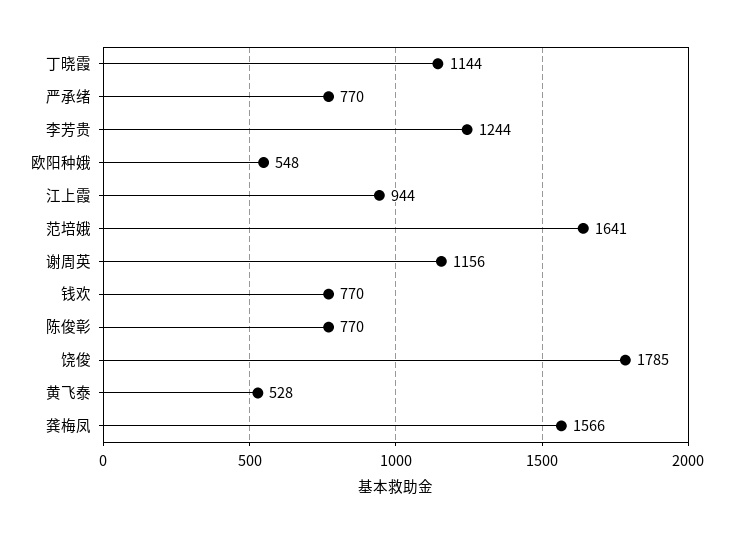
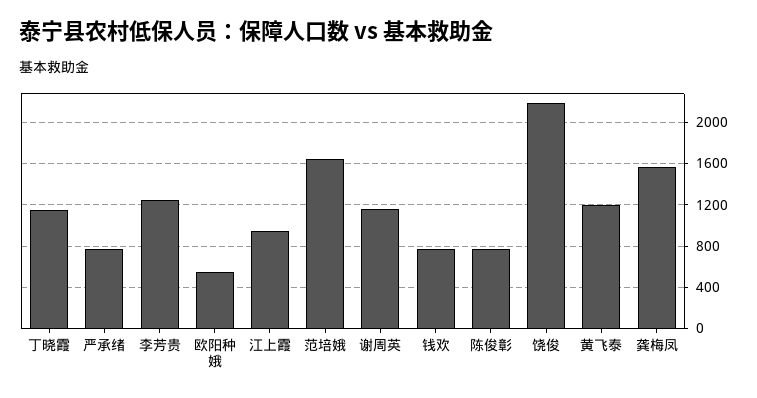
饶俊: 1785 -> 2200
黄飞泰: 528 -> 1200

